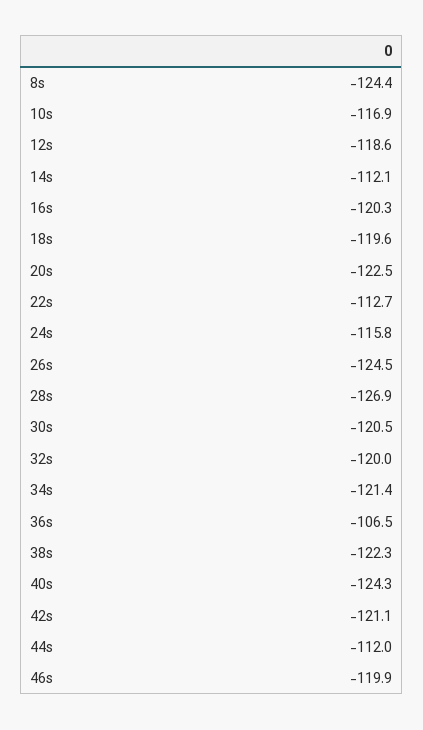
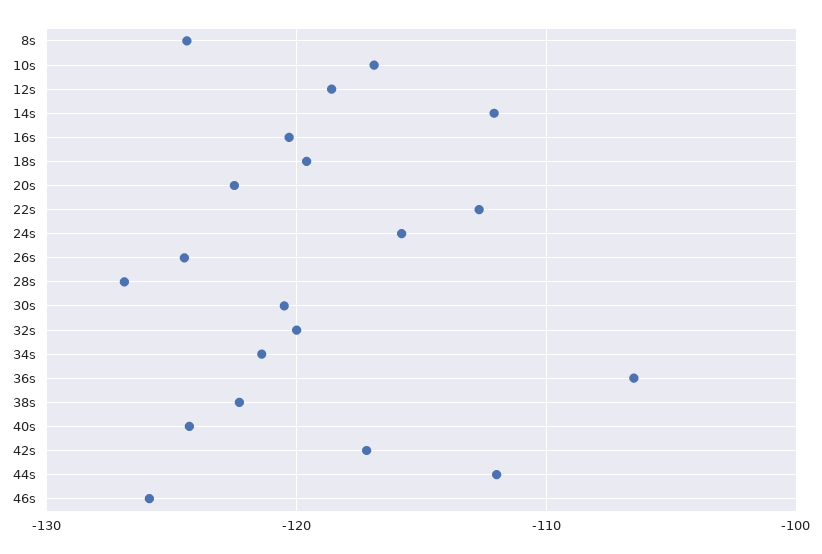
42s: -121.1 -> -117
46s: -119.9 -> -126

